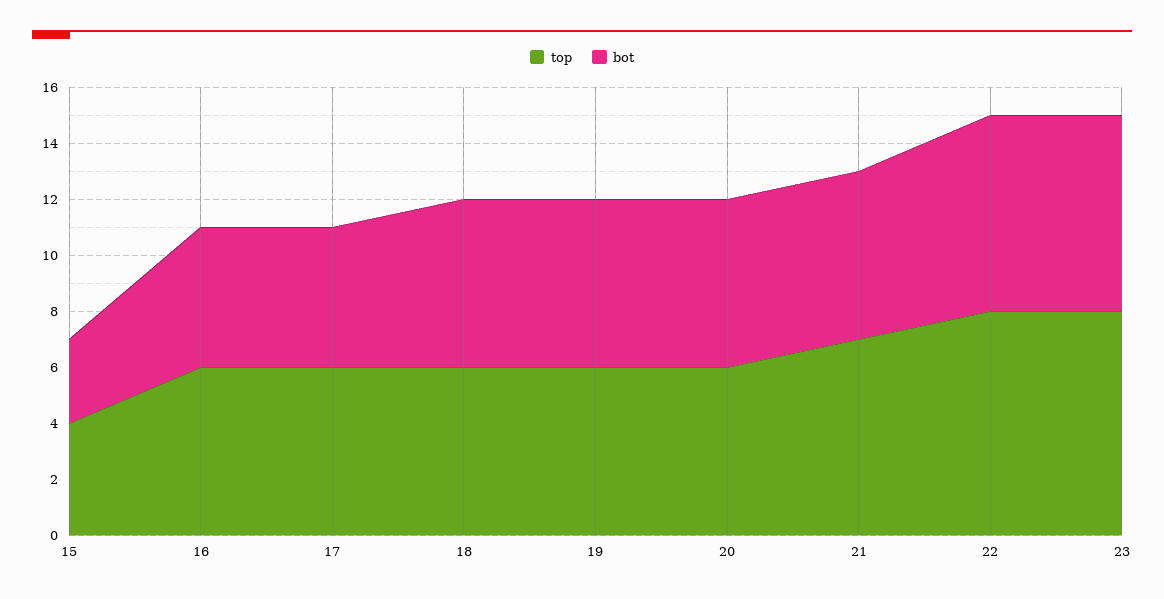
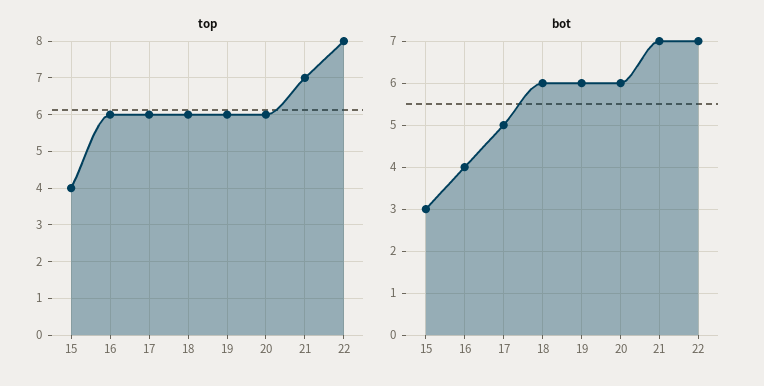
bot, 16: 5 -> 4
bot, 21: 6 -> 7
top, 23: 8 -> none
bot, 23: 7 -> none

